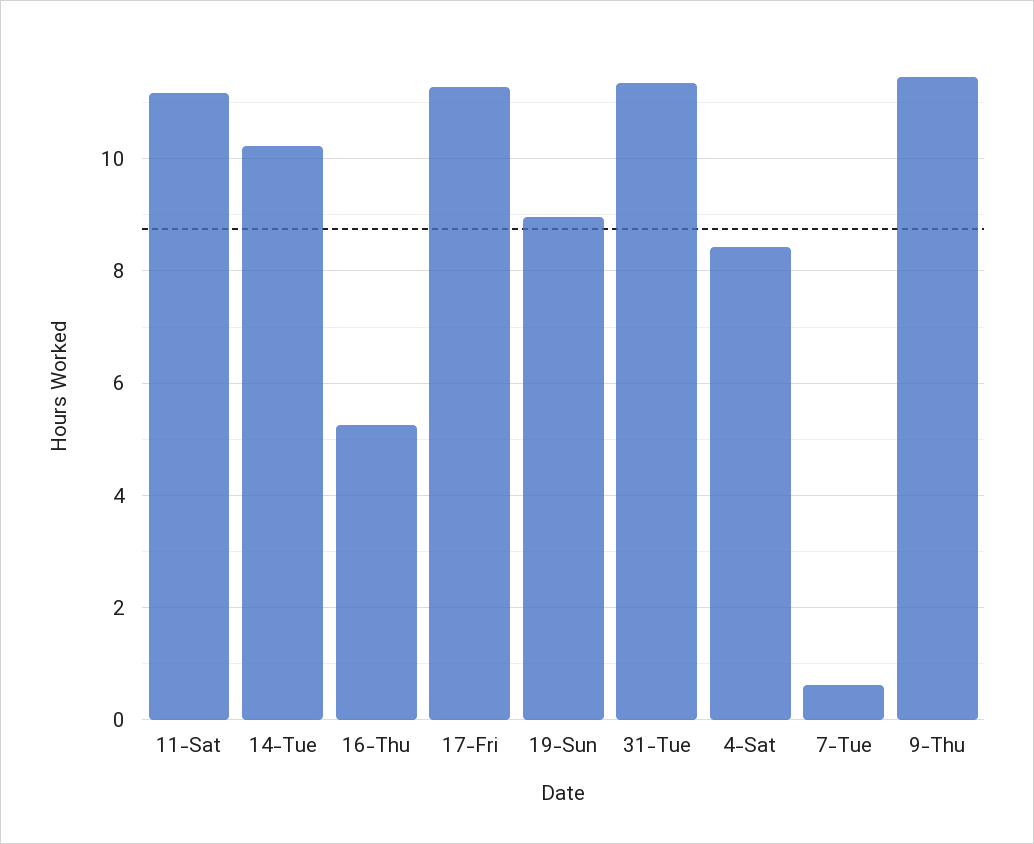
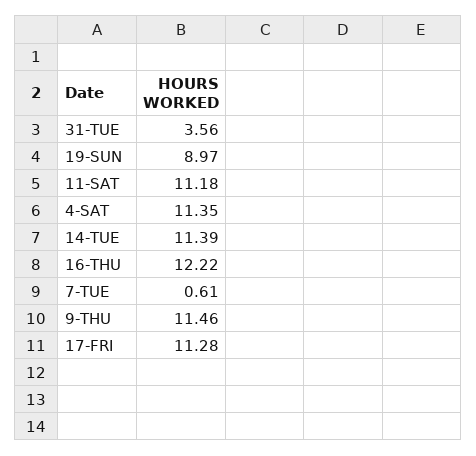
14-Tue: 10.2 -> 11.39
16-Thu: 5.2 -> 12.22
31-Tue: 11.4 -> 3.56
4-Sat: 8.4 -> 11.35

